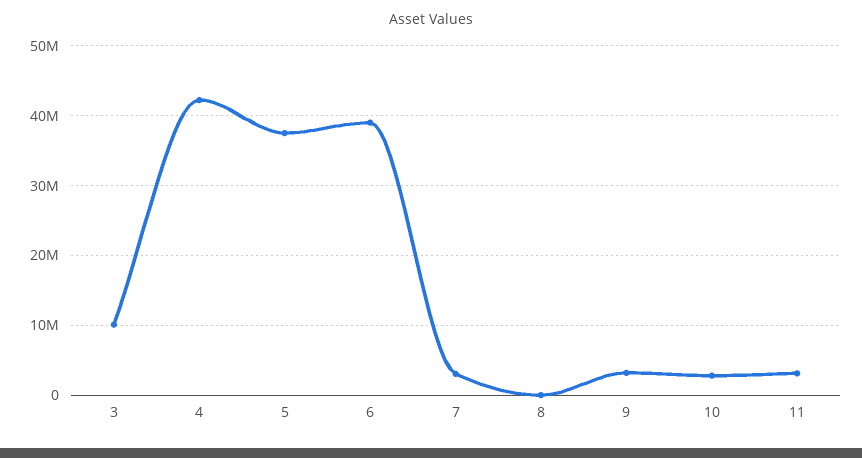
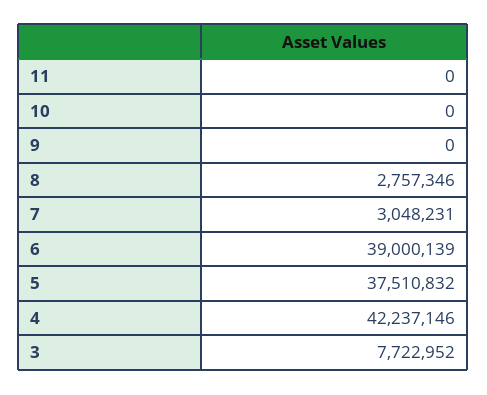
3: 10000000 -> 7722952
8: 0 -> 2757346
9: 3000000 -> 0
10: 3000000 -> 0
11: 3000000 -> 0

